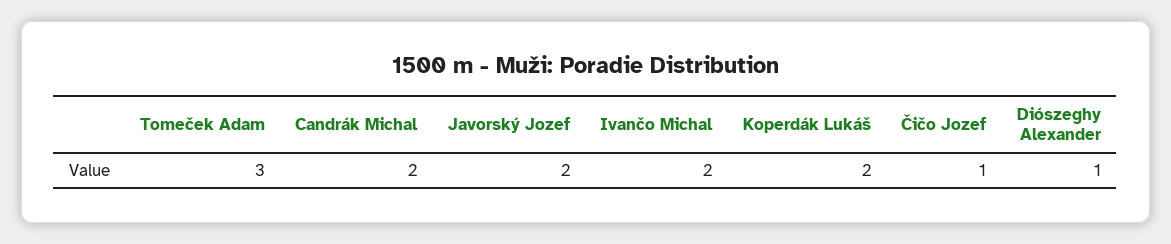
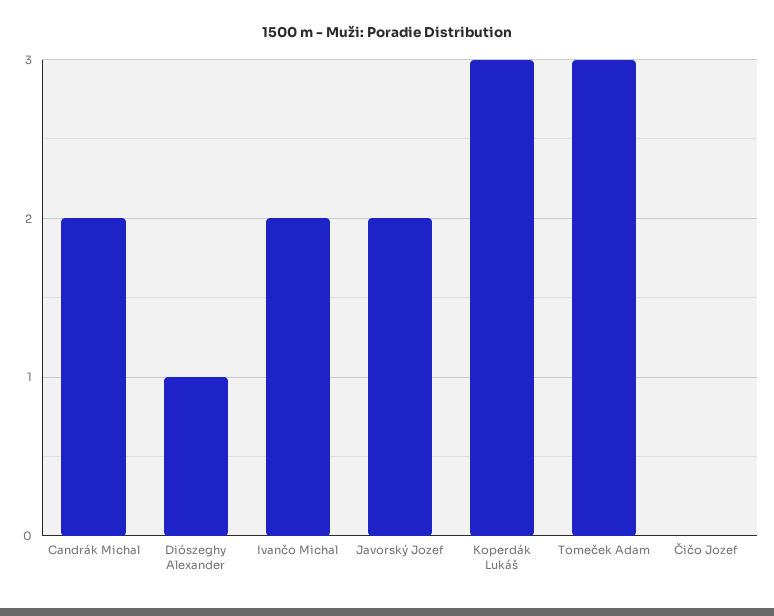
Koperdák Lukáš: 2 -> 3
Čičo Jozef: 1 -> 0

